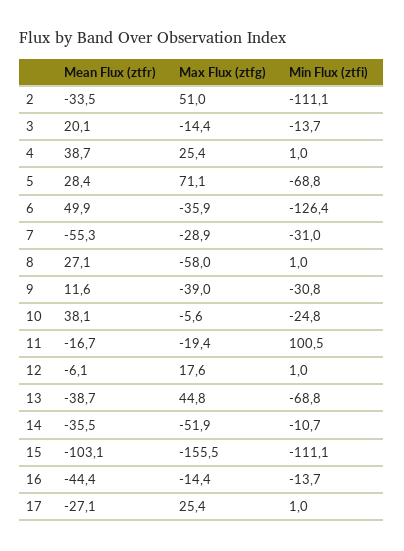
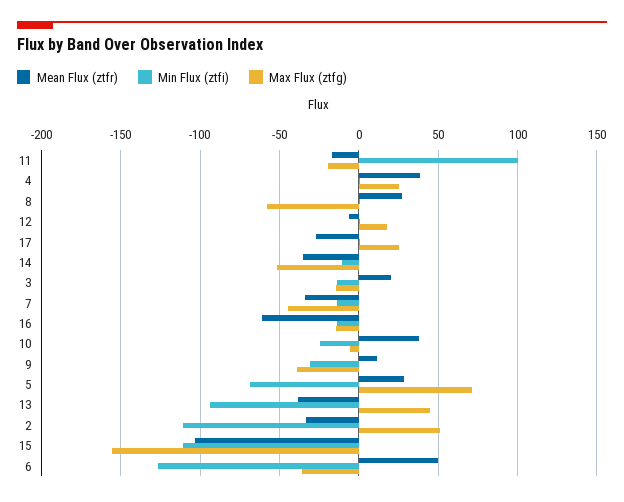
Mean Flux (ztfr), 7: -55.3 -> -35
Max Flux (ztfg), 7: -28.9 -> -45
Min Flux (ztfi), 7: -31 -> -15
Min Flux (ztfi), 13: -68.8 -> -95
Mean Flux (ztfr), 16: -44.4 -> -60

